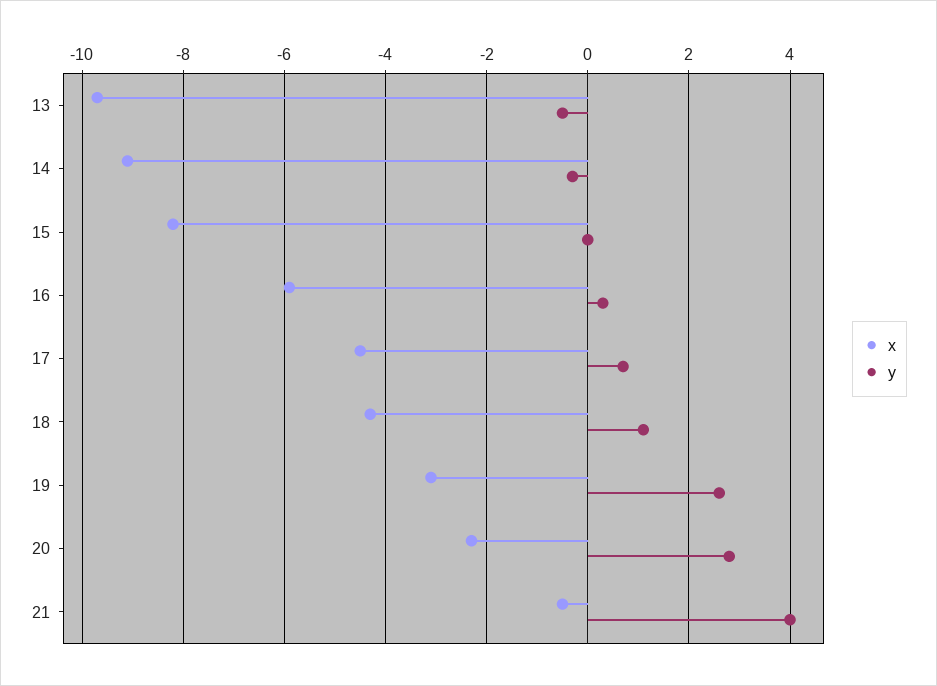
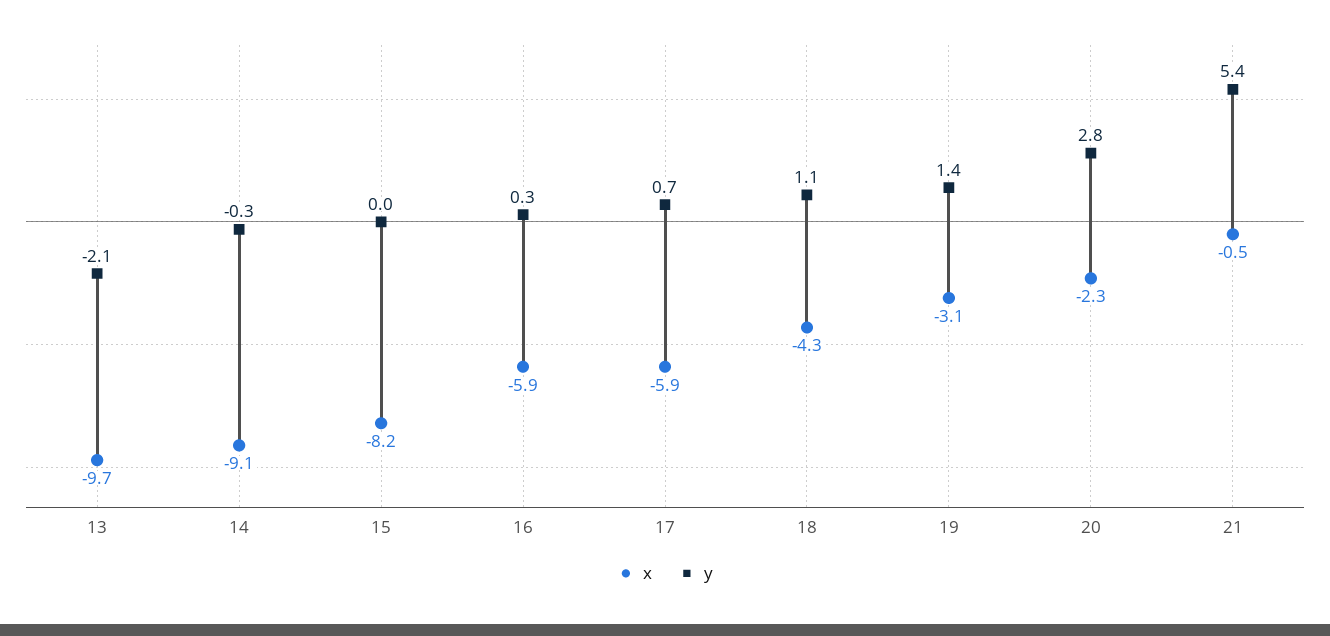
y, 13: -0.5 -> -2.1
x, 17: -4.5 -> -5.9
y, 19: 2.5 -> 1.4
y, 21: 4 -> 5.4

